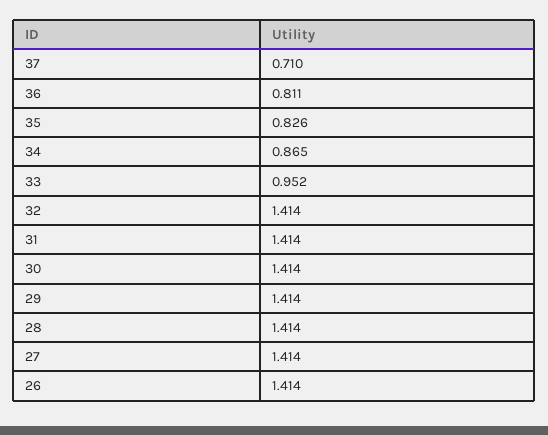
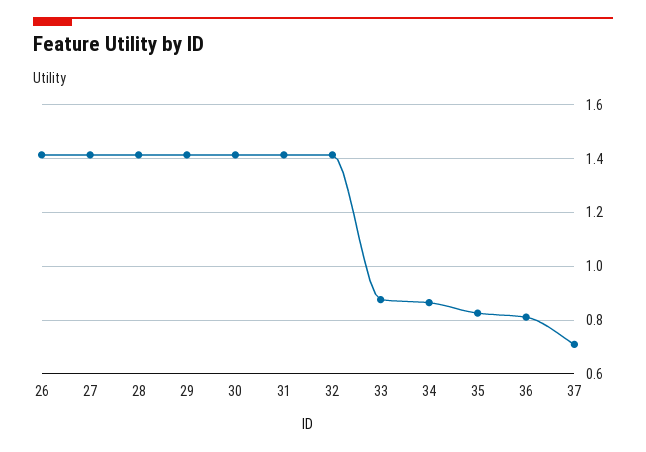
33: 0.952 -> 0.875

